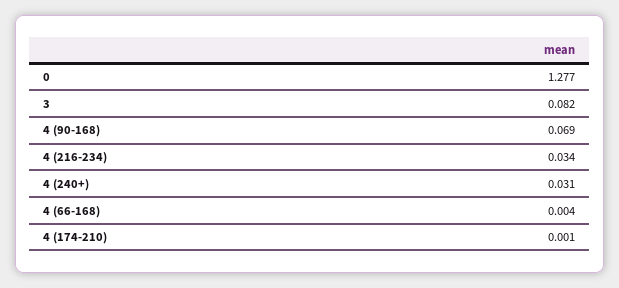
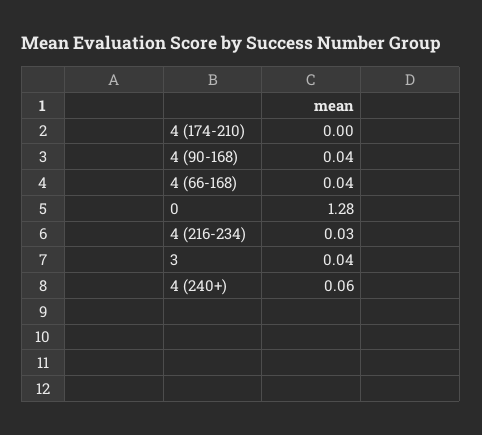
3: 0.082 -> 0.04
4 (90-168): 0.069 -> 0.04
4 (240+): 0.031 -> 0.06
4 (66-168): 0.004 -> 0.04

